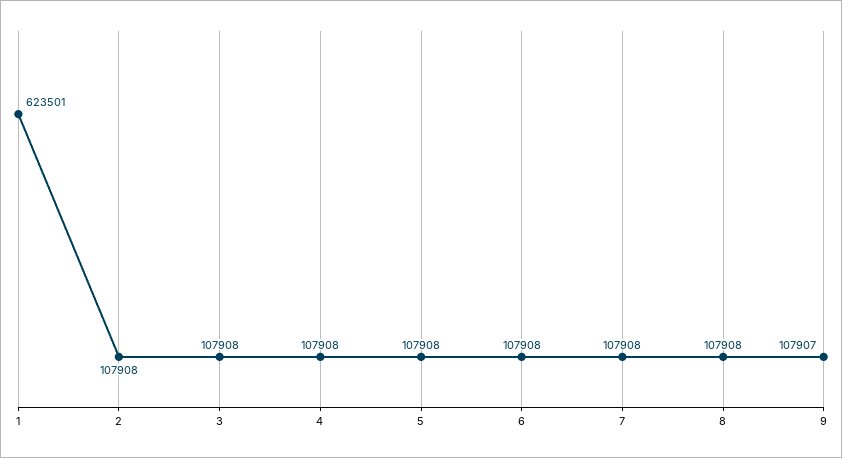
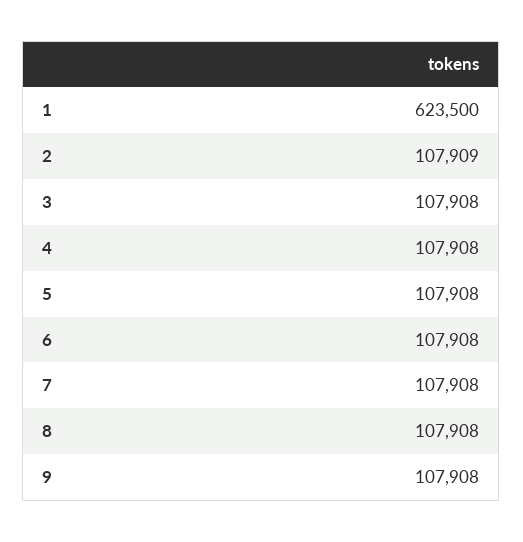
1: 623501 -> 623500
2: 107908 -> 107909
9: 107907 -> 107908

